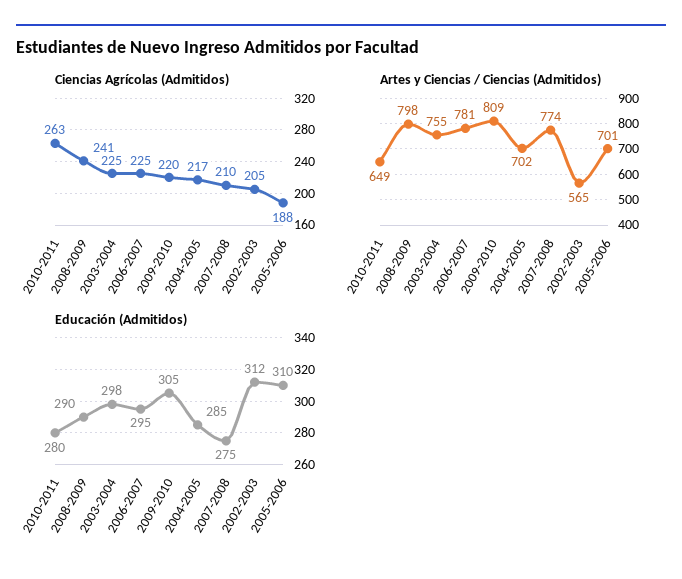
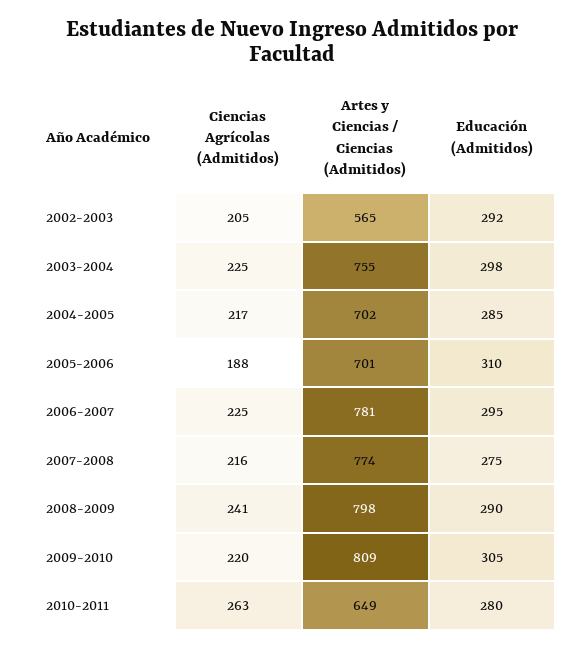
Ciencias Agrícolas (Admitidos), 2007-2008: 210 -> 216
Educación (Admitidos), 2002-2003: 312 -> 292

